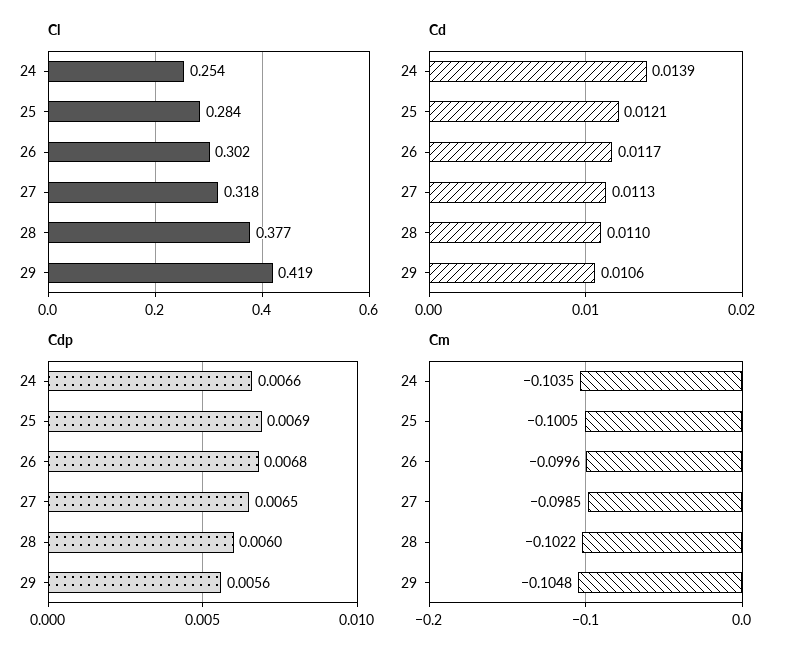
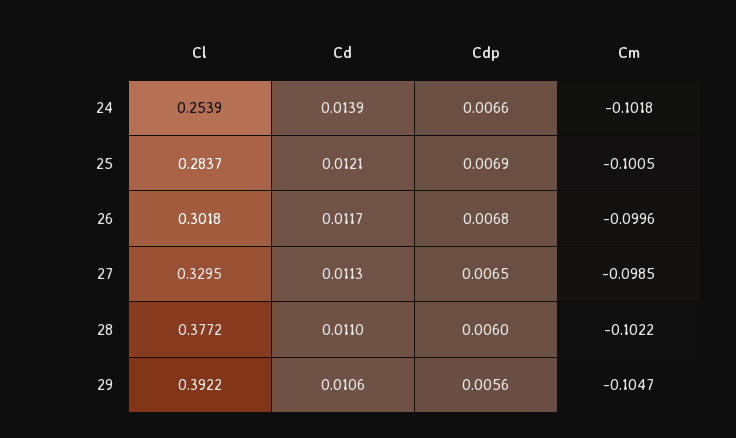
Cl, 27: 0.318 -> 0.3295
Cl, 29: 0.419 -> 0.3922
Cm, 24: -0.1035 -> -0.1018
Cm, 29: -0.1048 -> -0.1047

